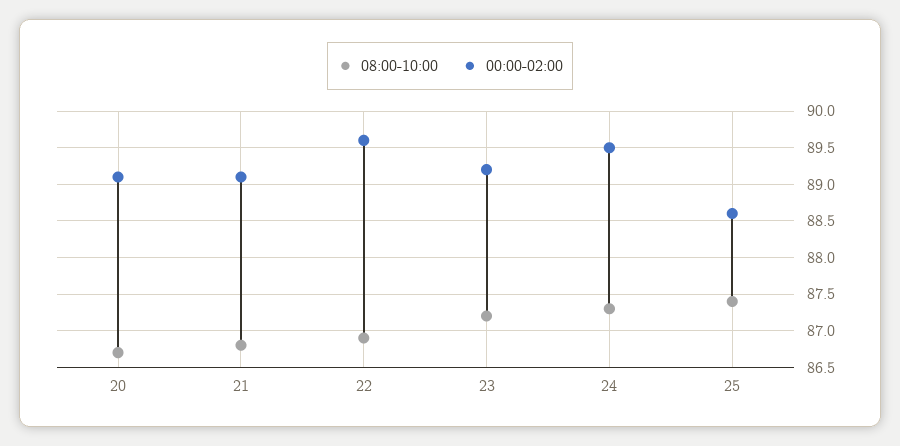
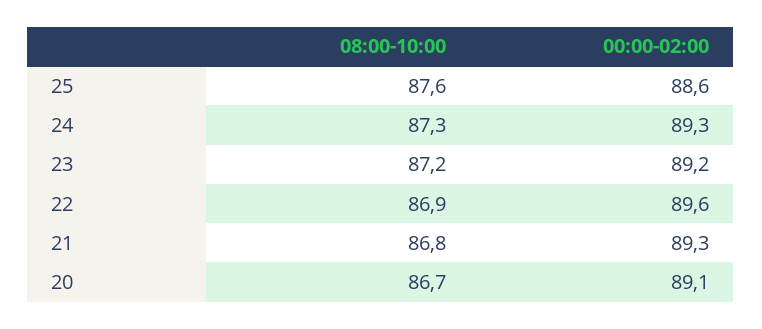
00:00-02:00, 21: 89.1 -> 89.3
00:00-02:00, 24: 89.5 -> 89.3
08:00-10:00, 25: 87.4 -> 87.6

